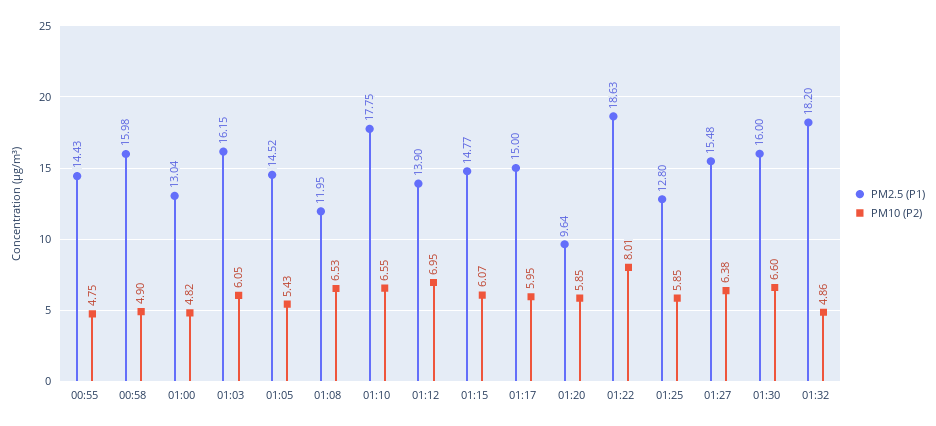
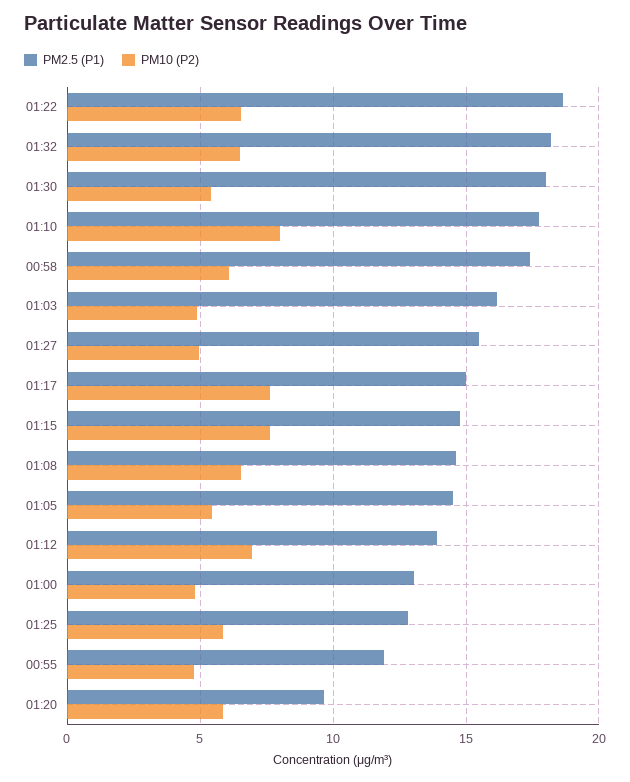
PM2.5 (P1), 00:55: 14.43 -> 12
PM2.5 (P1), 00:58: 15.98 -> 17.5
PM10 (P2), 00:58: 4.9 -> 6
PM10 (P2), 01:03: 6.05 -> 5
PM2.5 (P1), 01:08: 11.95 -> 14.5
PM10 (P2), 01:10: 6.55 -> 8
PM10 (P2), 01:15: 6.07 -> 7.5
PM10 (P2), 01:17: 5.95 -> 7.5
PM10 (P2), 01:22: 8.01 -> 6.5
PM10 (P2), 01:27: 6.38 -> 5
PM2.5 (P1), 01:30: 16 -> 18
PM10 (P2), 01:30: 6.6 -> 5.5
PM10 (P2), 01:32: 4.86 -> 6.5

